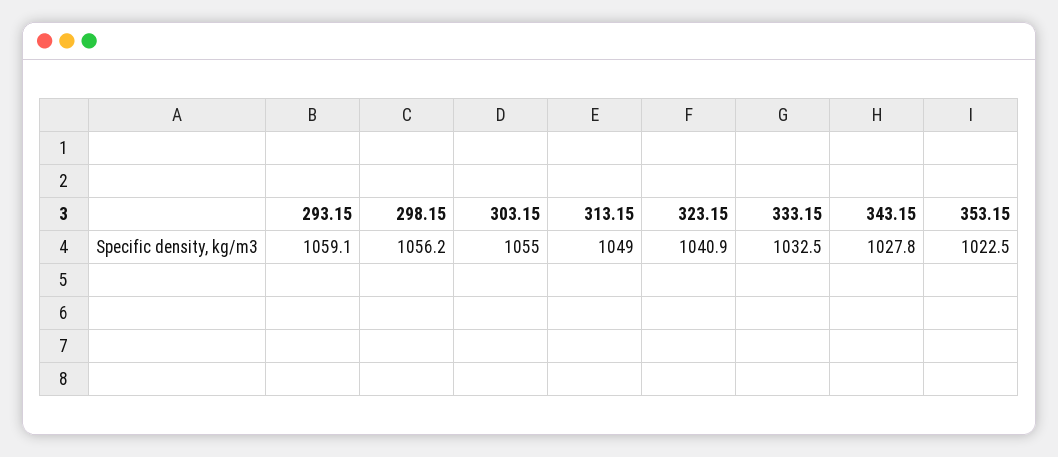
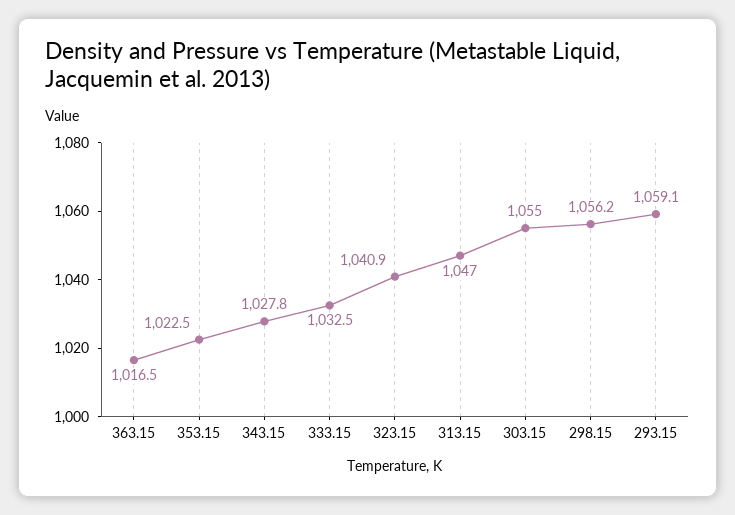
313.15: 1049 -> 1047
363.15: none -> 1016.5

